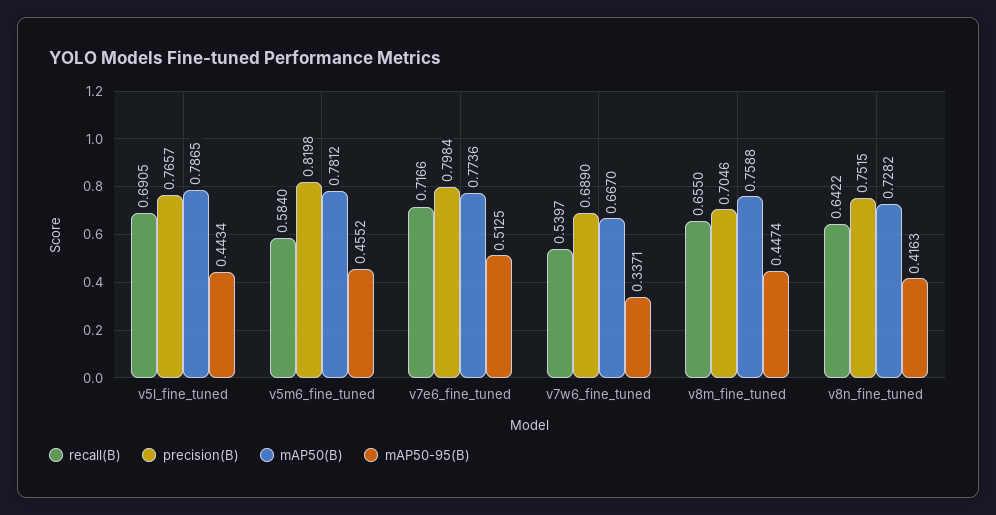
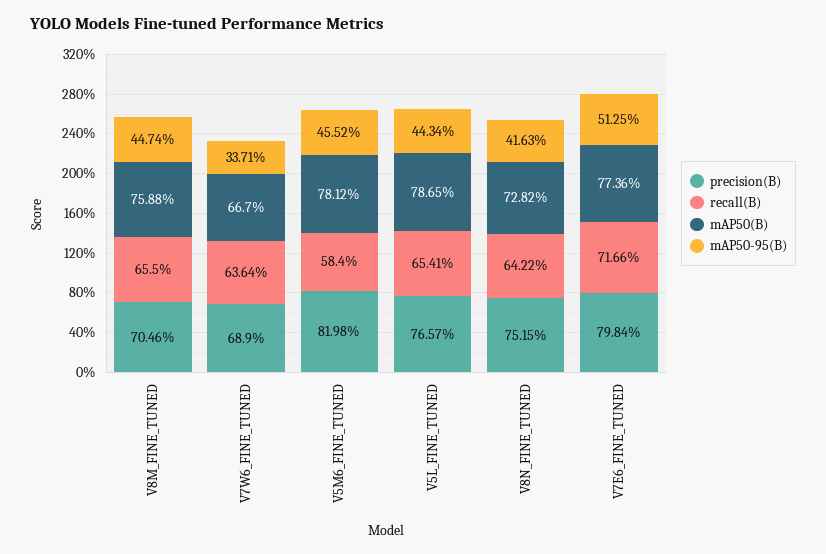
recall(B), v5l_fine_tuned: 0.6905 -> 0.6541
recall(B), v7w6_fine_tuned: 0.5397 -> 0.6364

